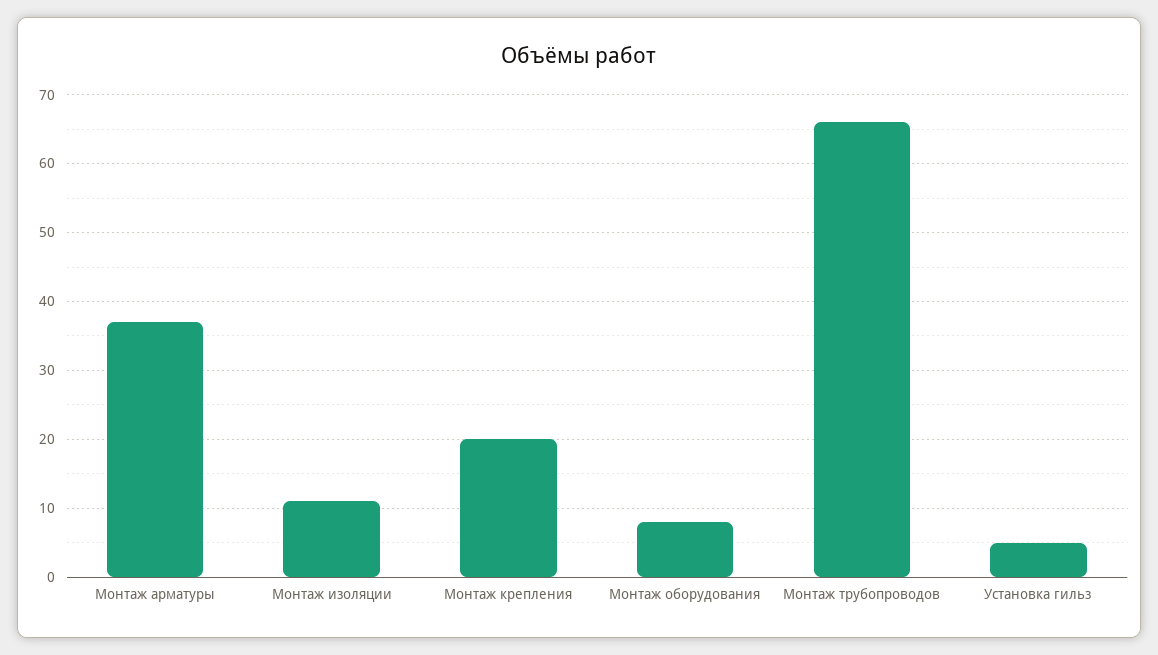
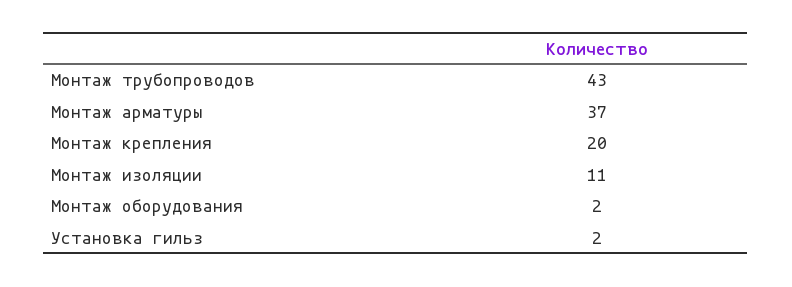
Монтаж оборудования: 8 -> 2
Монтаж трубопроводов: 66 -> 43
Установка гильз: 5 -> 2

